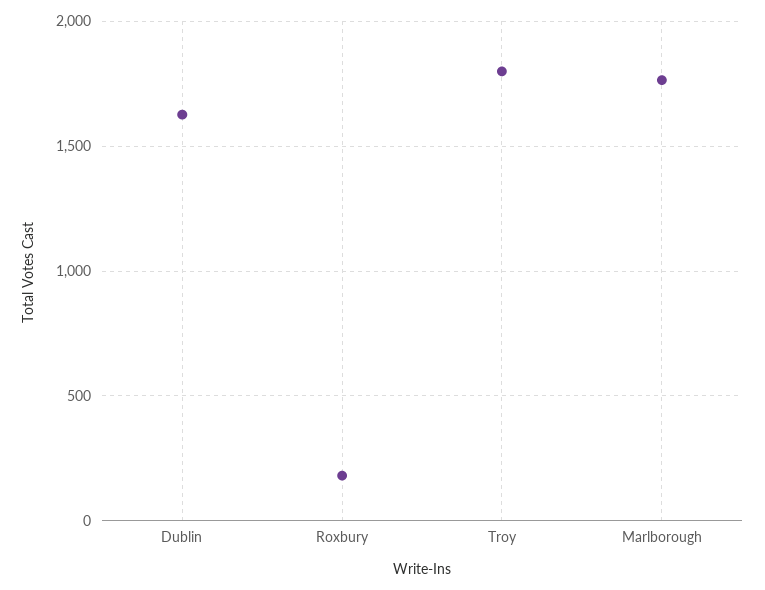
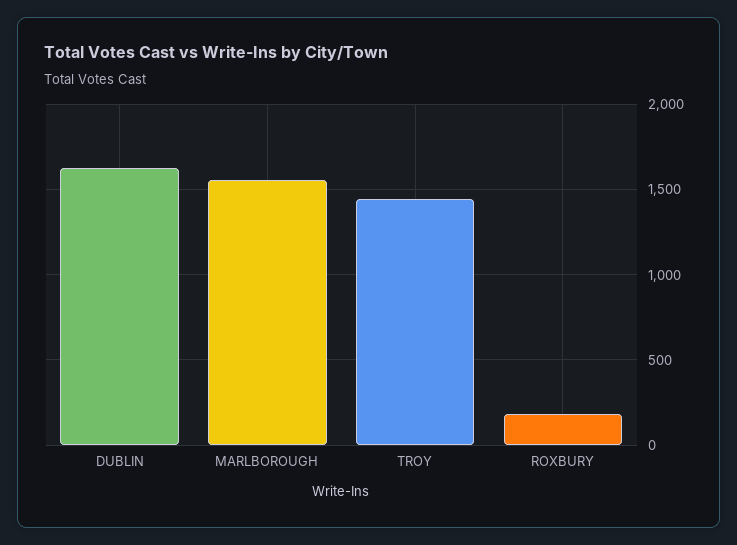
Troy: 1800 -> 1450
Marlborough: 1750 -> 1550

